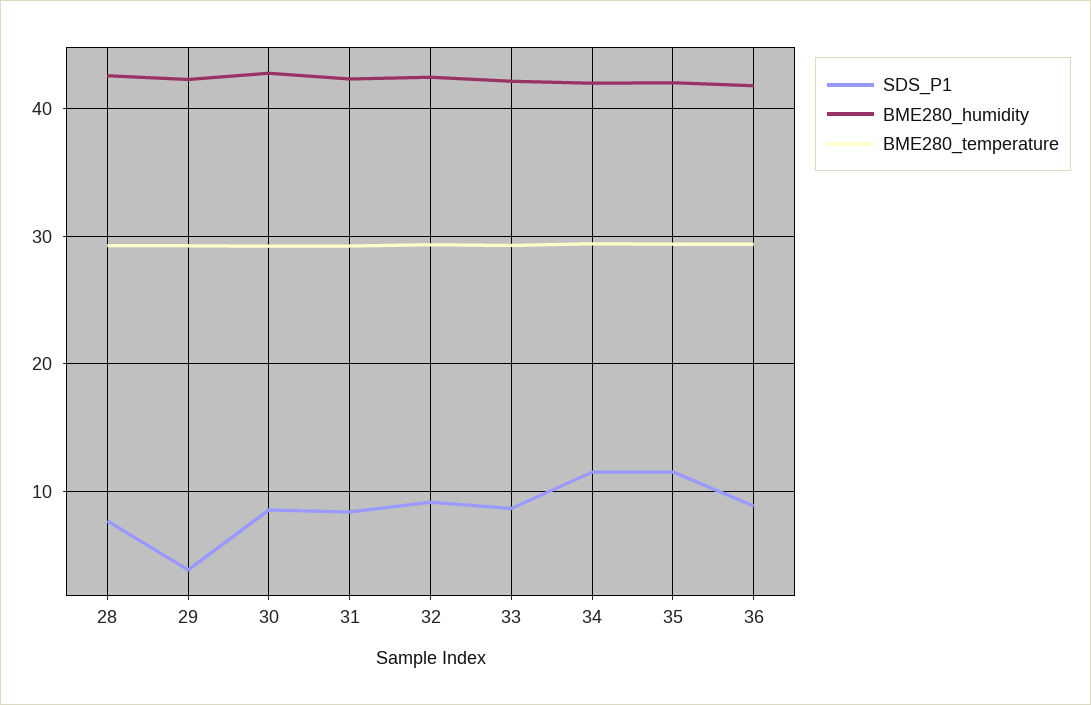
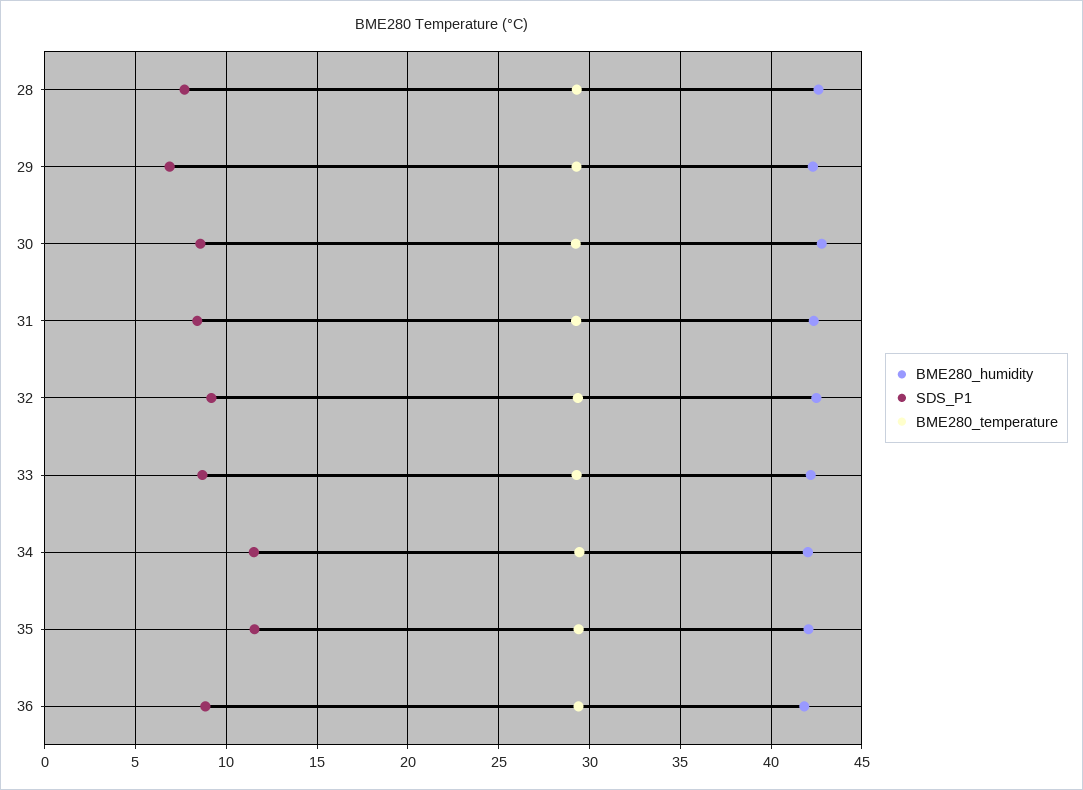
SDS_P1, 29: 4 -> 7

